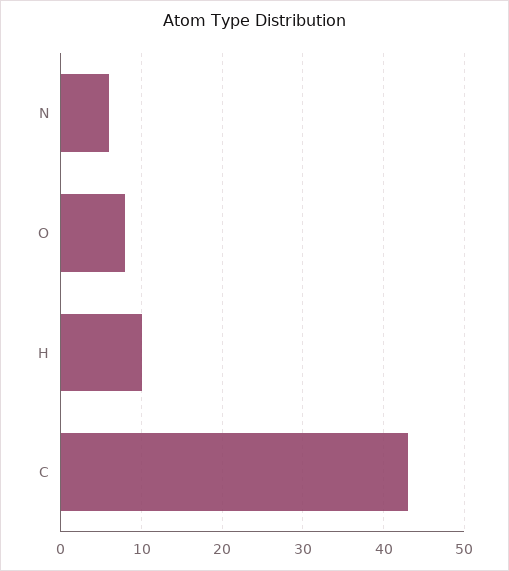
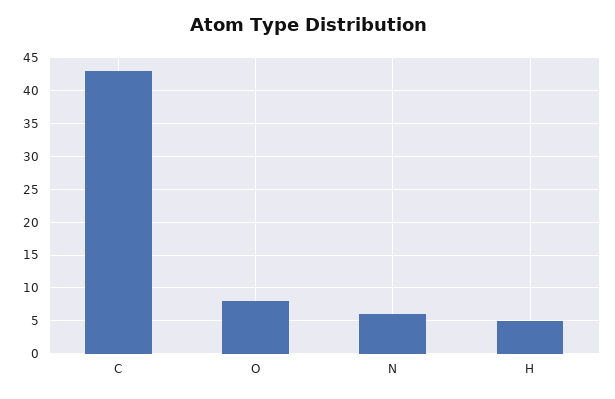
H: 10 -> 5

